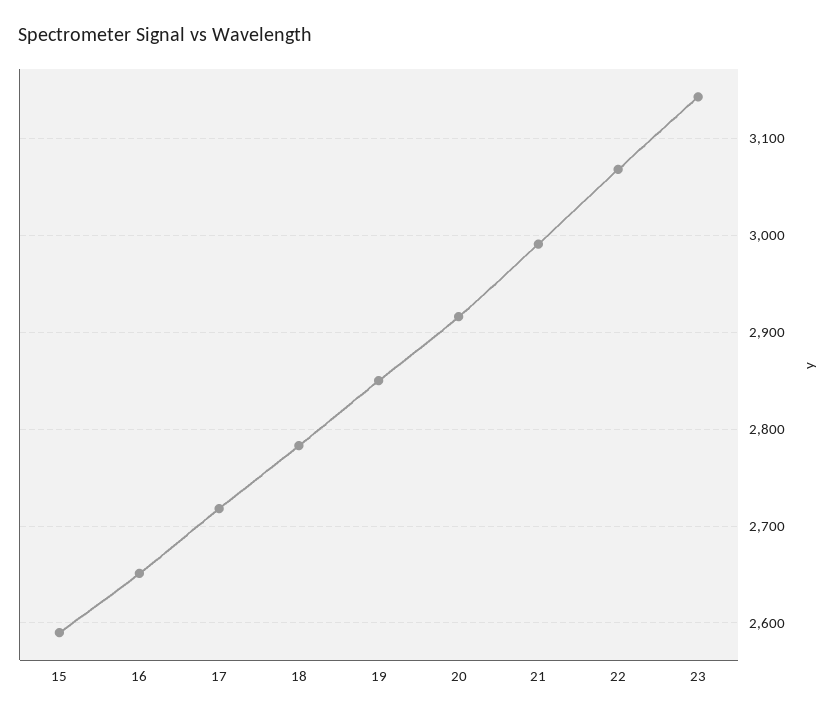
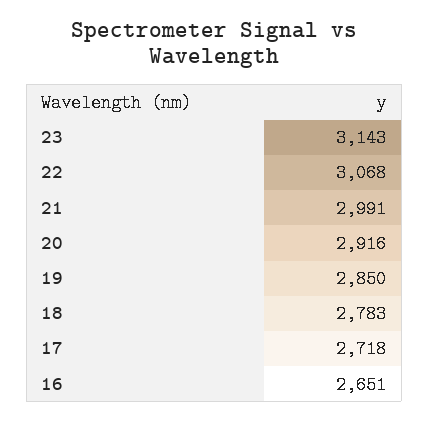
15: 2590 -> none

